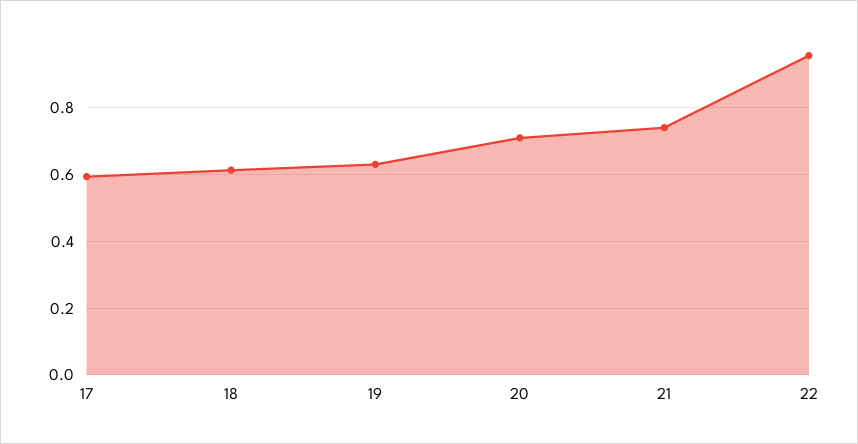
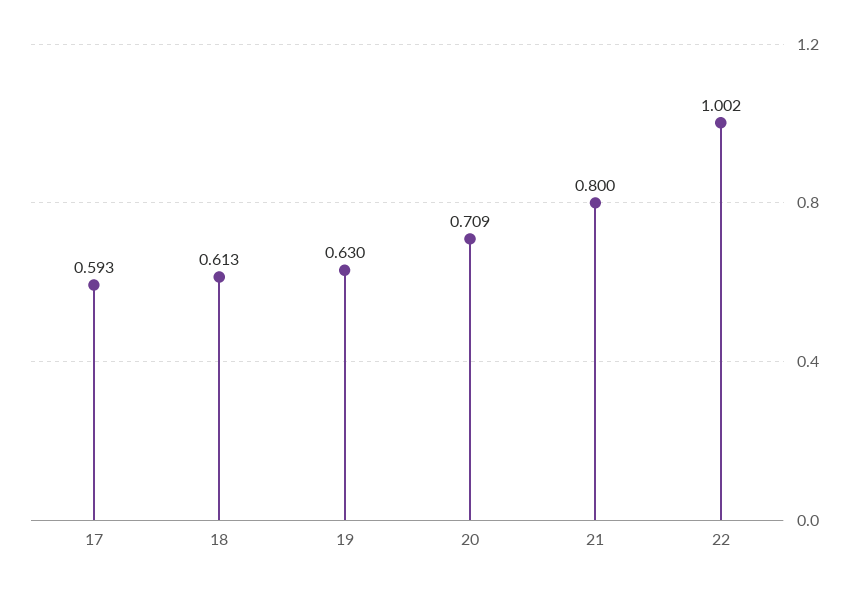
21: 0.74 -> 0.8
22: 0.96 -> 1.002

